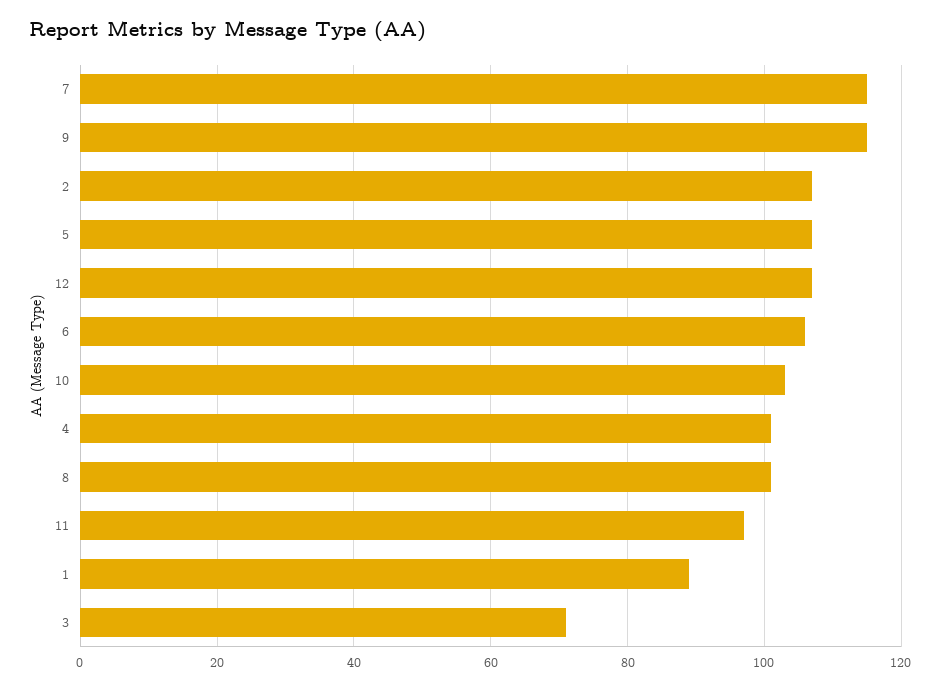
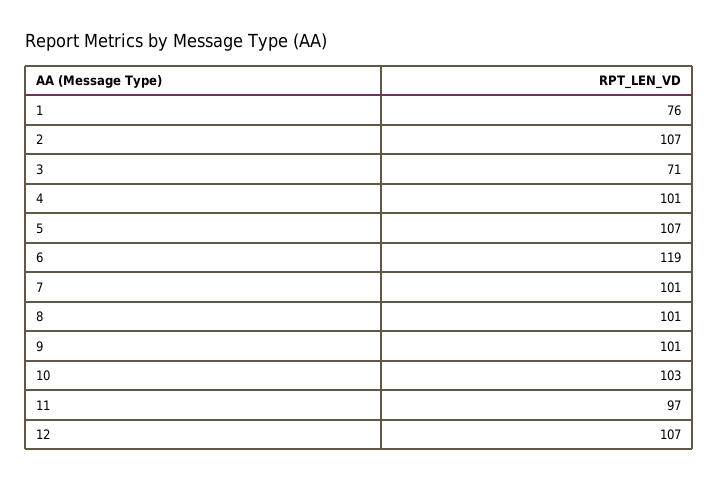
7: 115 -> 101
9: 115 -> 101
6: 105 -> 119
1: 90 -> 76

